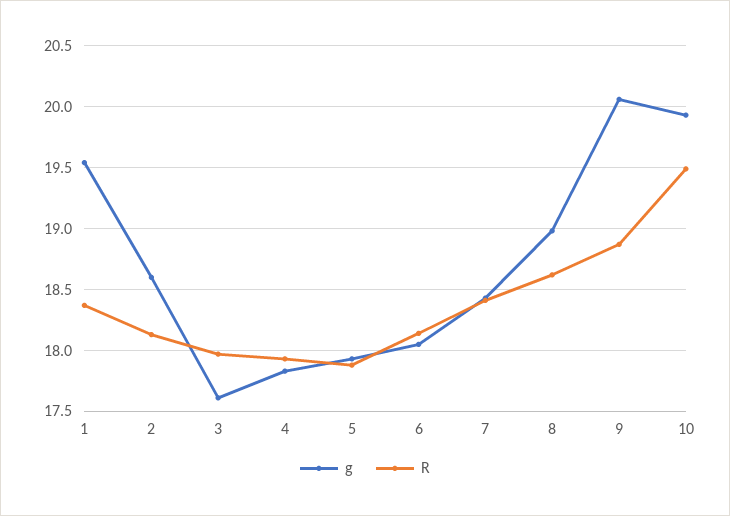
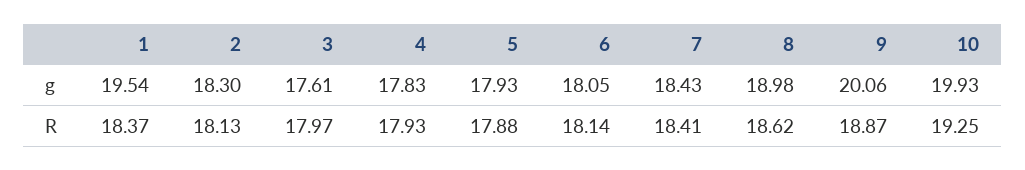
g, 2: 18.6 -> 18.3
R, 10: 19.5 -> 19.25

